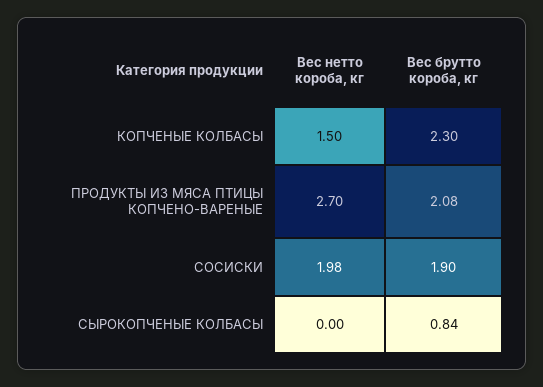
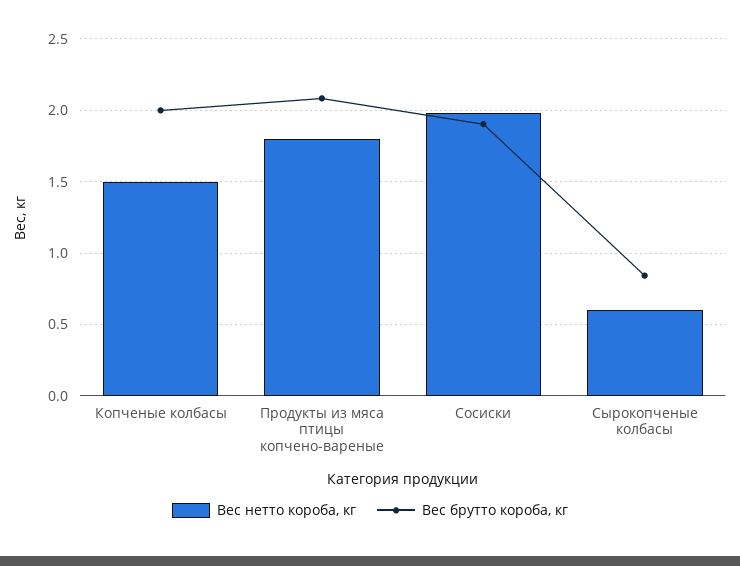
Вес брутто короба, кг, КОПЧЕНЫЕ КОЛБАСЫ: 2.3 -> 2
Вес нетто короба, кг, ПРОДУКТЫ ИЗ МЯСА ПТИЦЫ КОПЧЕНО-ВАРЕНЫЕ: 2.7 -> 1.8
Вес нетто короба, кг, СЫРОКОПЧЕНЫЕ КОЛБАСЫ: 0 -> 0.6

